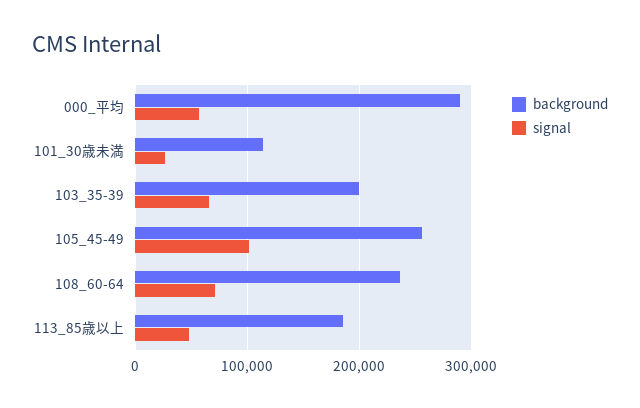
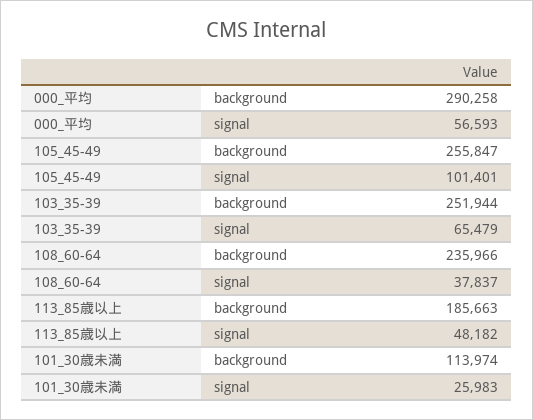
background, 103_35-39: 200000 -> 251944
signal, 108_60-64: 70000 -> 37837

